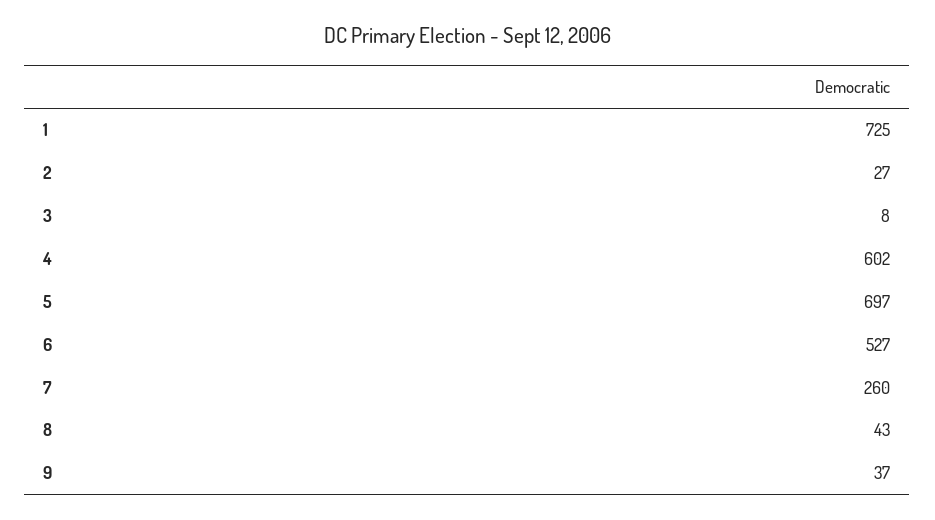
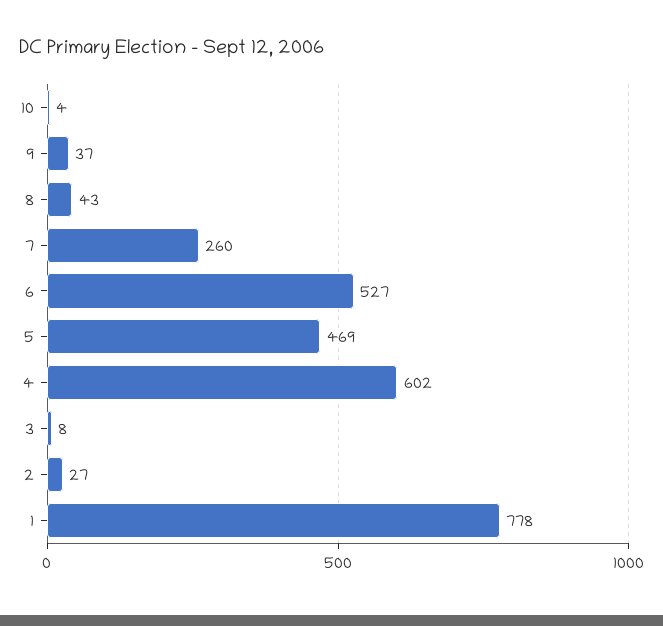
1: 725 -> 778
5: 697 -> 469
10: none -> 4

